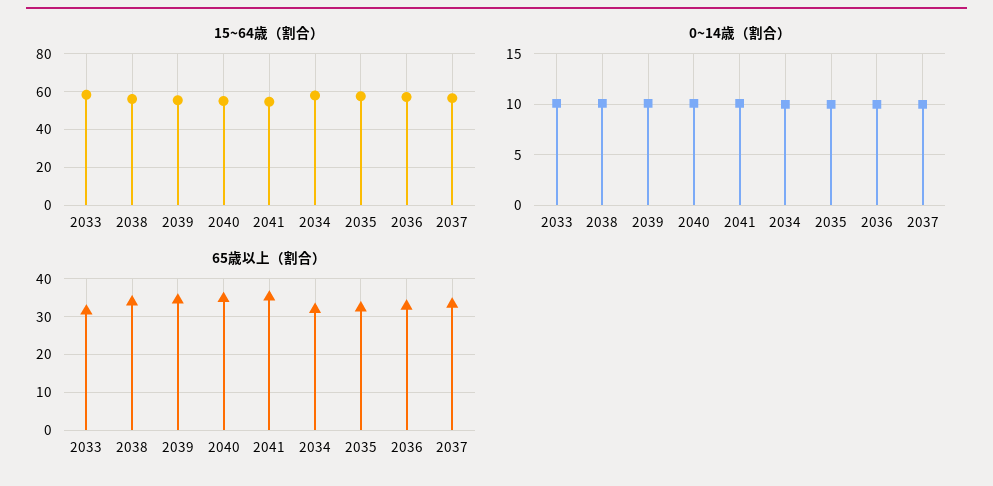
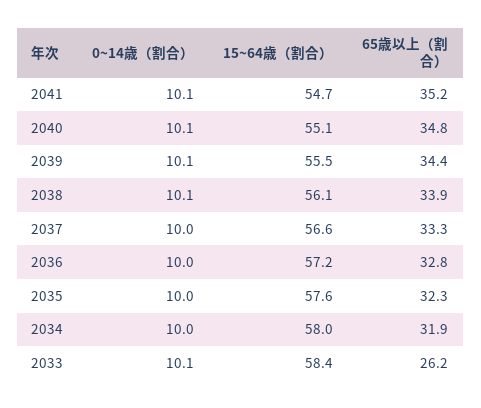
65歳以上（割合）, 2033: 32 -> 26.2

